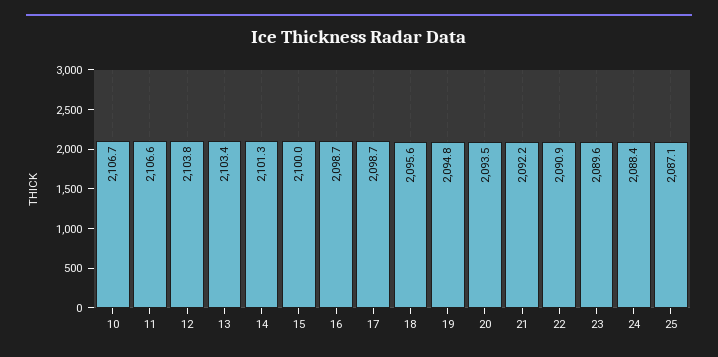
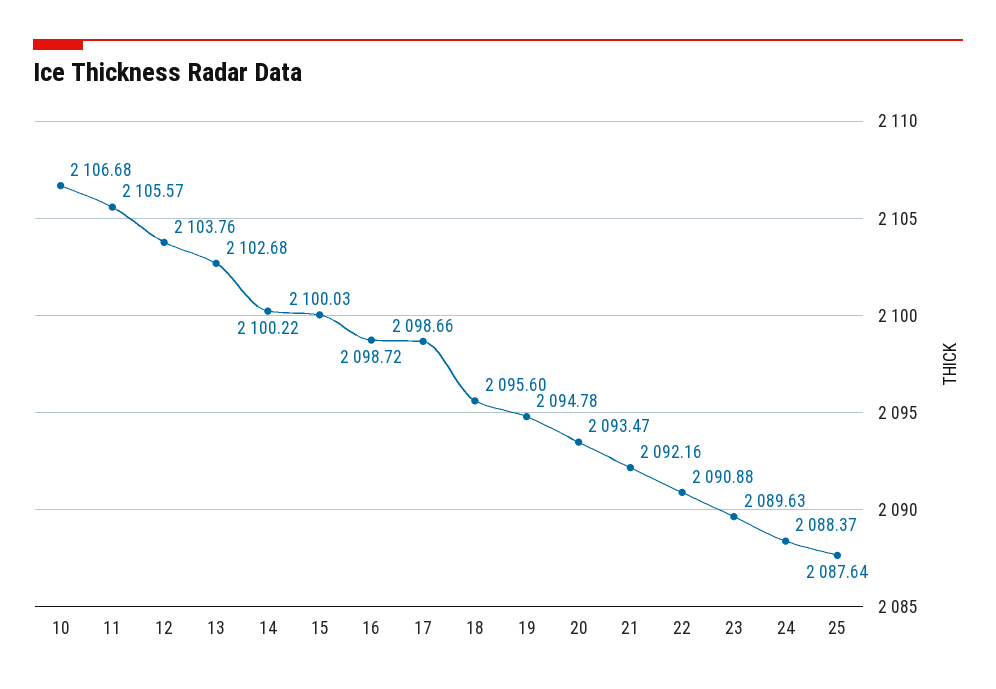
11: 2106.6 -> 2105.57
13: 2103.4 -> 2102.68
14: 2101.3 -> 2100.22
25: 2087.1 -> 2087.64

